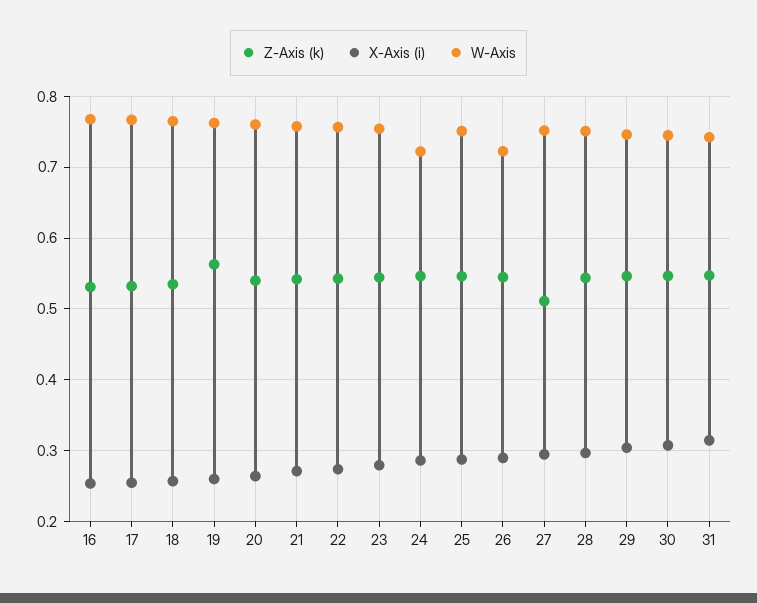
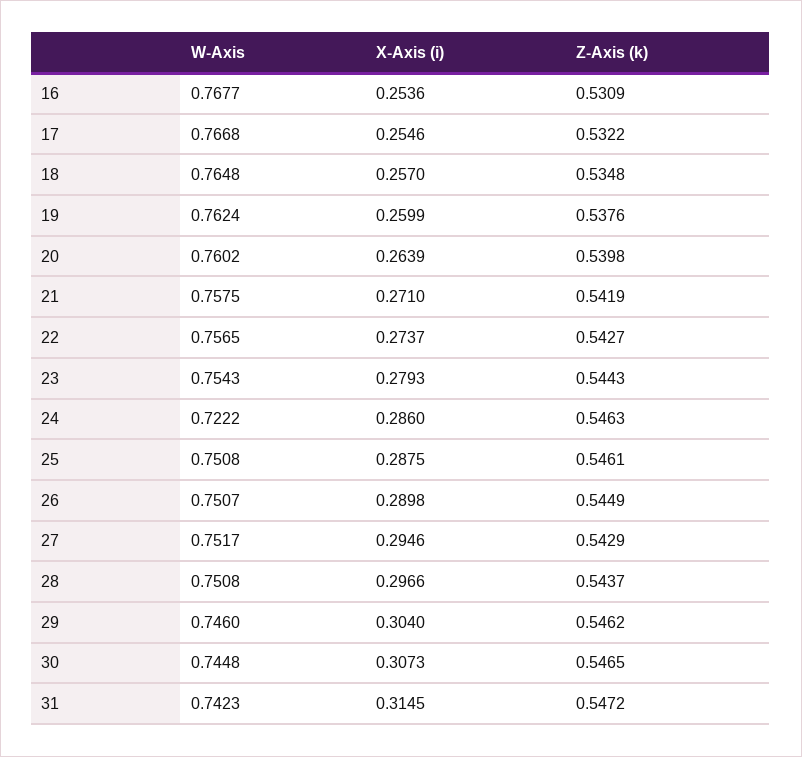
Z-Axis (k), 19: 0.56 -> 0.5376
W-Axis, 26: 0.72 -> 0.7507
Z-Axis (k), 27: 0.51 -> 0.5429

